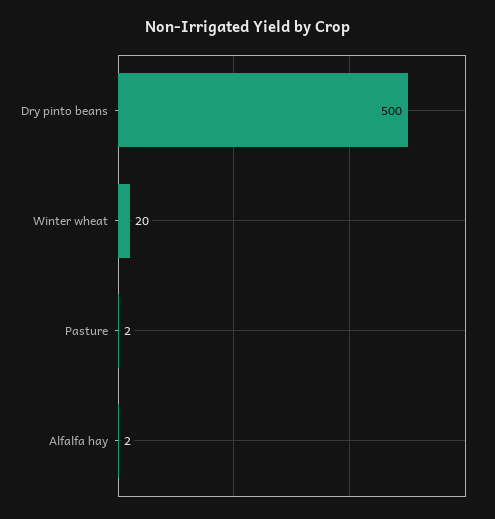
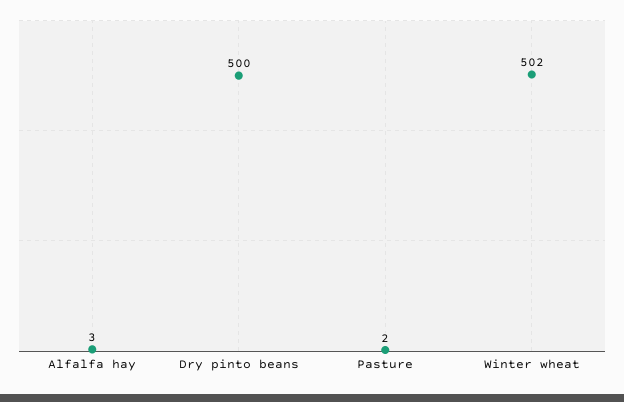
Winter wheat: 20 -> 502
Alfalfa hay: 2 -> 3

